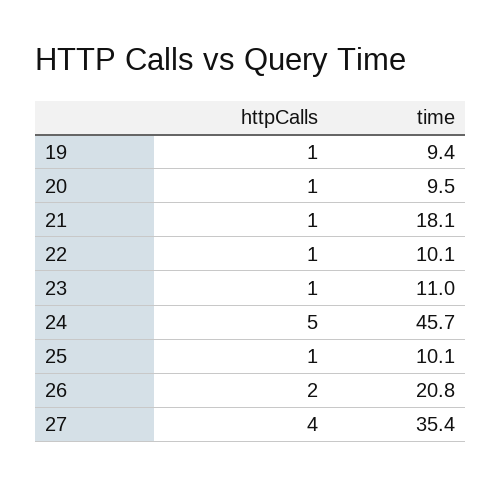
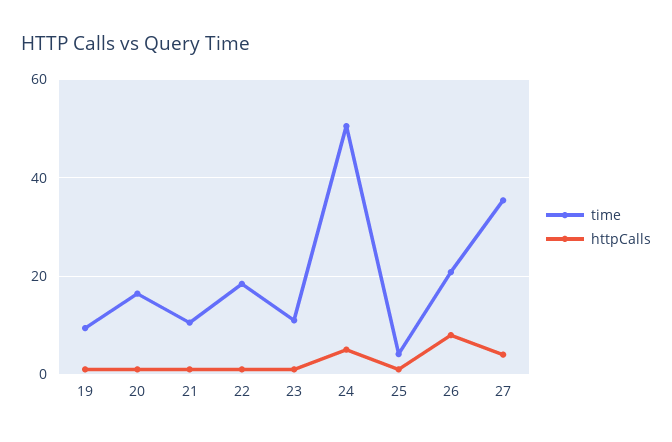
time, 20: 9.5 -> 16
time, 21: 18.1 -> 10
time, 22: 10.1 -> 18
time, 24: 45.7 -> 50
time, 25: 10.1 -> 4
httpCalls, 26: 2 -> 8

